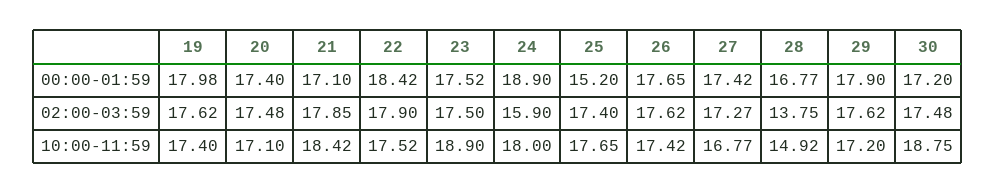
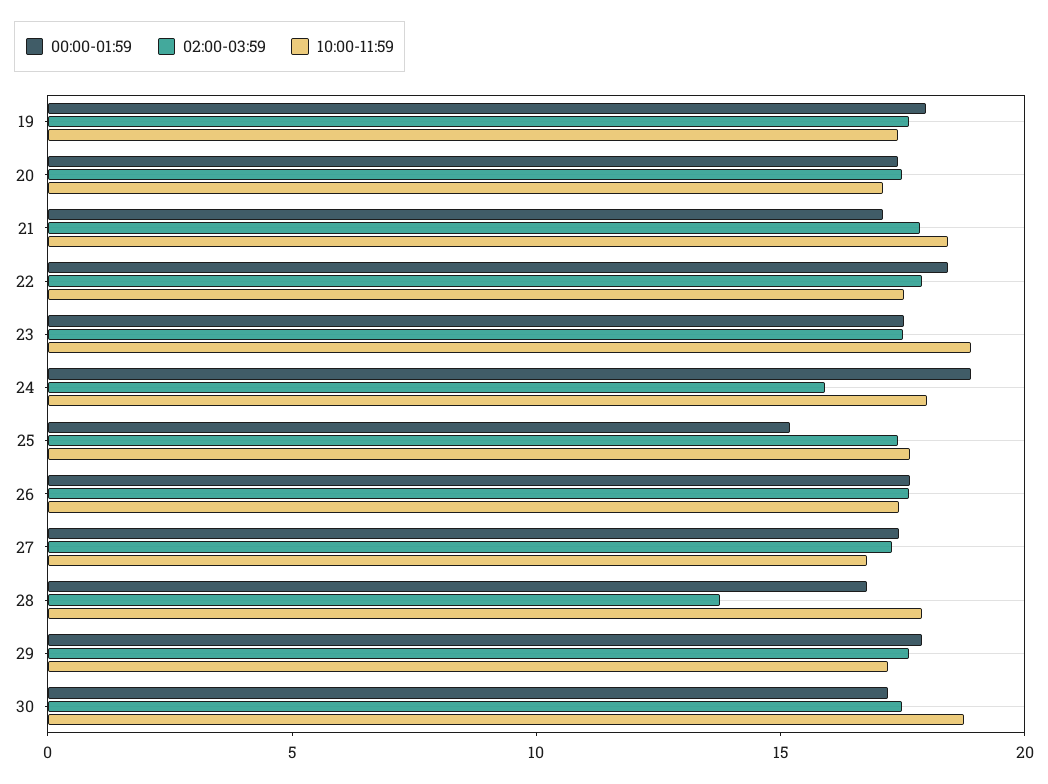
10:00-11:59, 28: 14.92 -> 18

